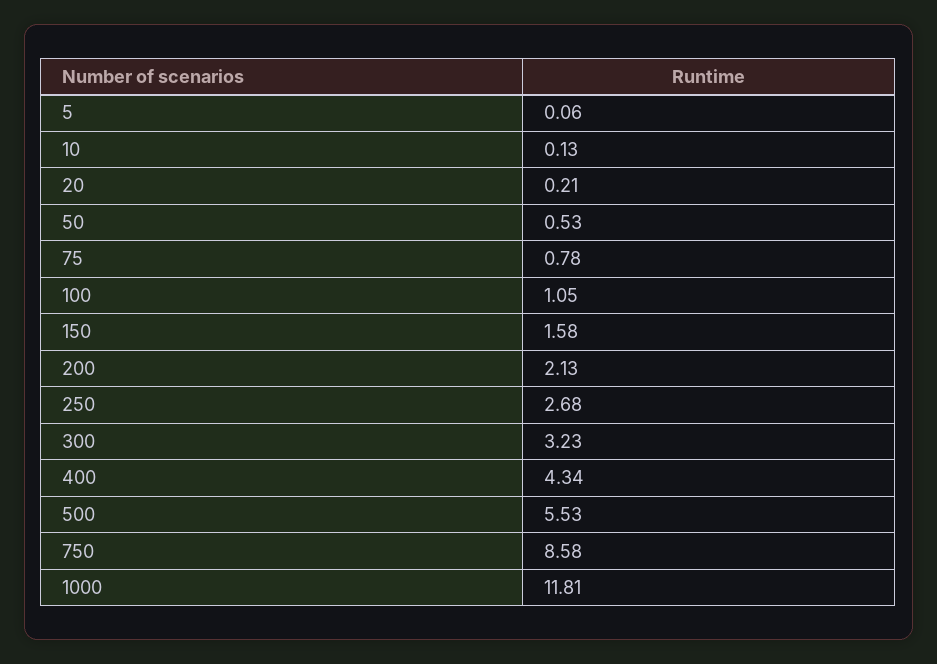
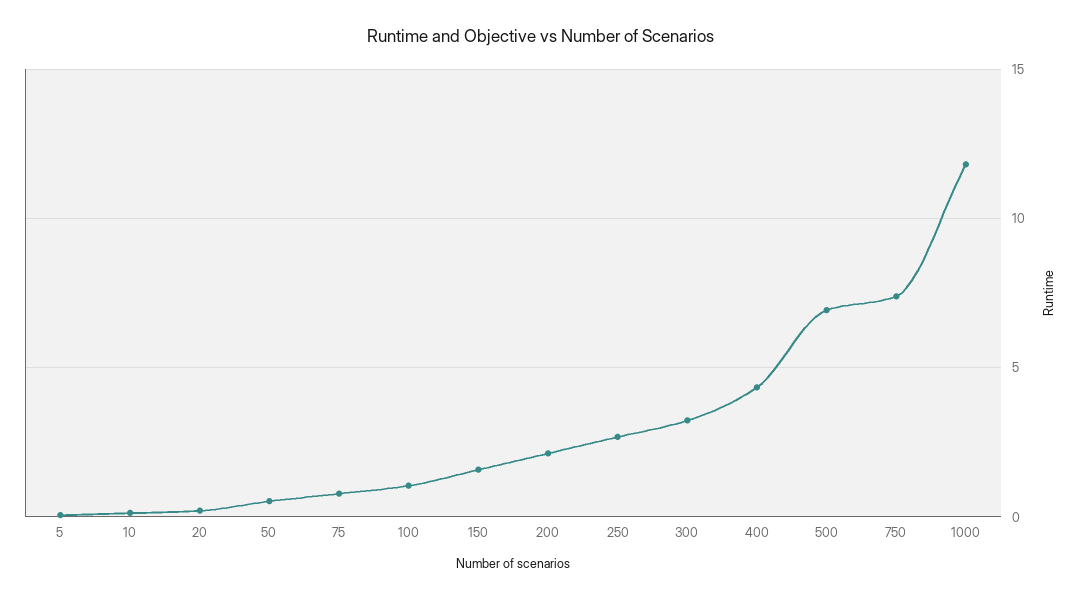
500: 5.53 -> 7
750: 8.58 -> 7.5

